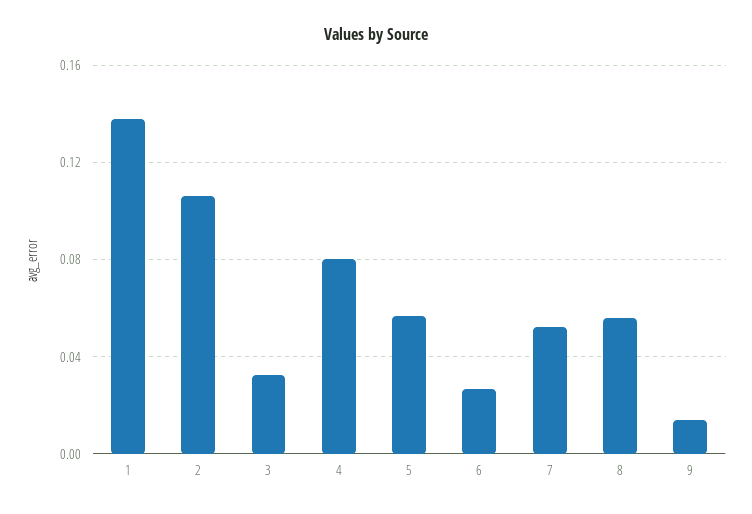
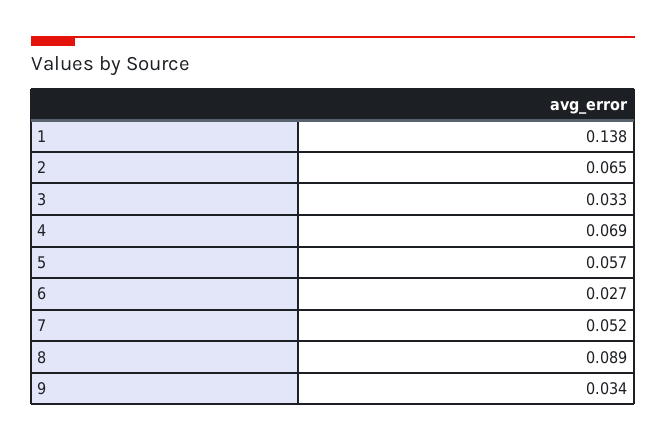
2: 0.105 -> 0.065
4: 0.08 -> 0.069
8: 0.055 -> 0.089
9: 0.015 -> 0.034

